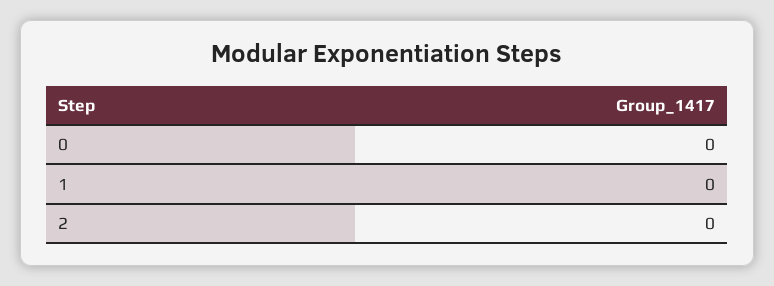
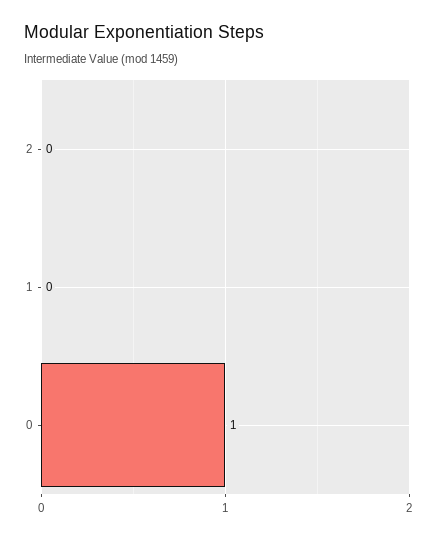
0: 0 -> 1

